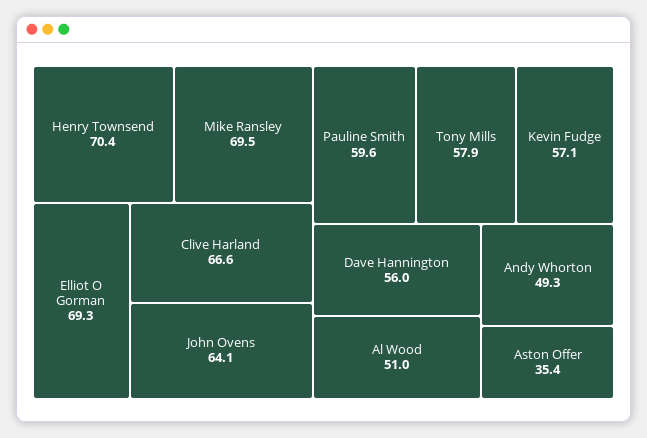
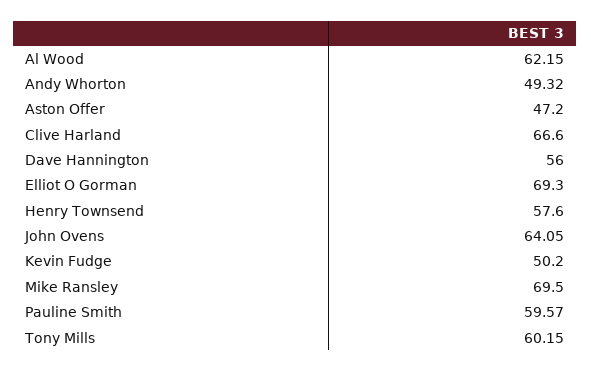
Henry Townsend: 70.4 -> 57.6
Tony Mills: 57.9 -> 60.15
Kevin Fudge: 57.1 -> 50.2
Al Wood: 51 -> 62.15
Aston Offer: 35.4 -> 47.2

